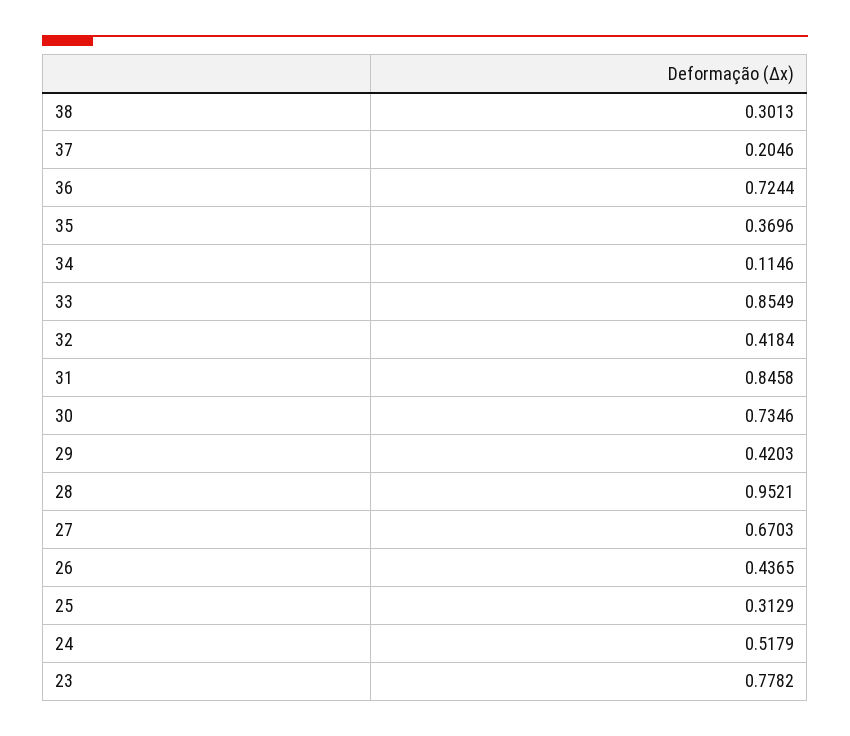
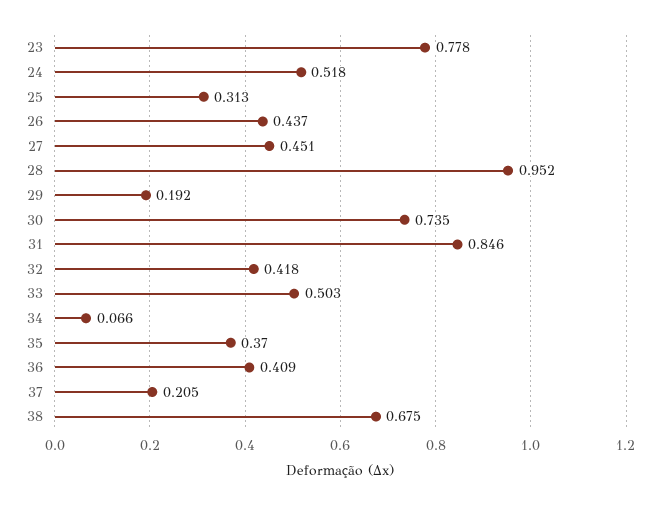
38: 0.3013 -> 0.675
36: 0.7244 -> 0.409
34: 0.1146 -> 0.066
33: 0.8549 -> 0.503
29: 0.4203 -> 0.192
27: 0.6703 -> 0.451

